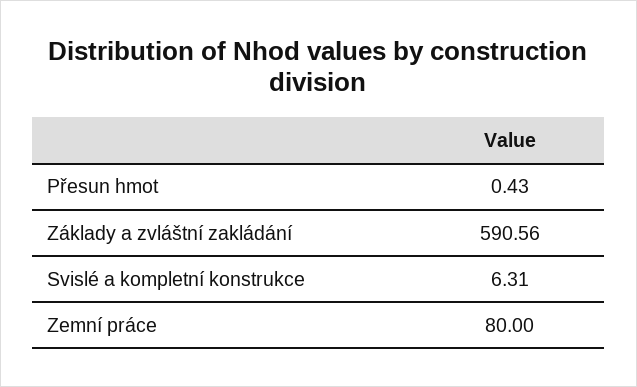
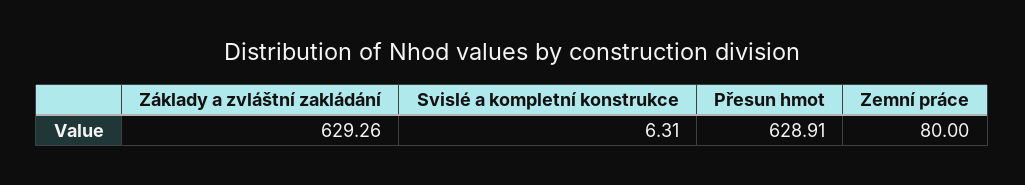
Přesun hmot: 0.43 -> 628.91
Základy a zvláštní zakládání: 590.56 -> 629.26

